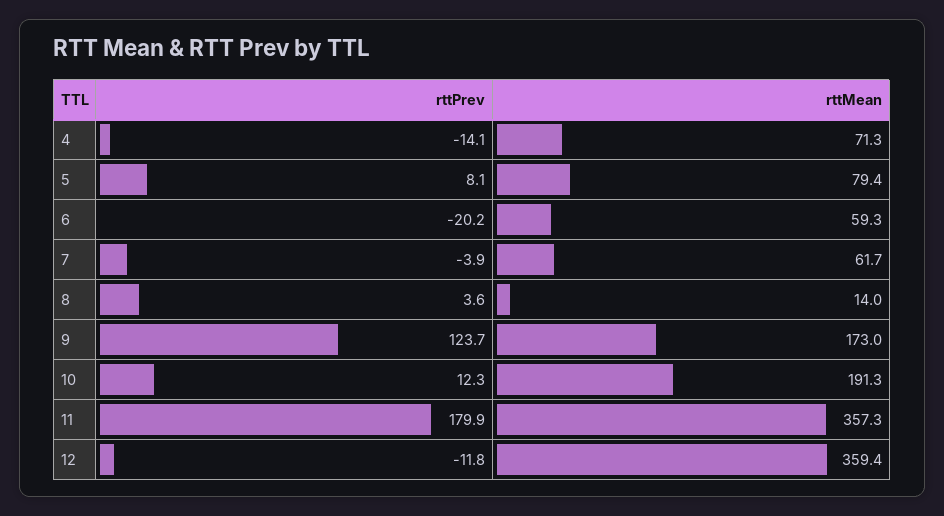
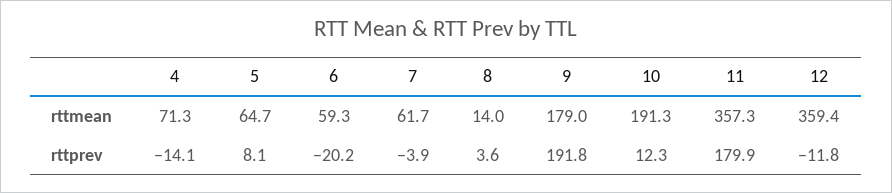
rttMean, 5: 79.4 -> 64.7
rttPrev, 9: 123.7 -> 191.8
rttMean, 9: 173 -> 179

